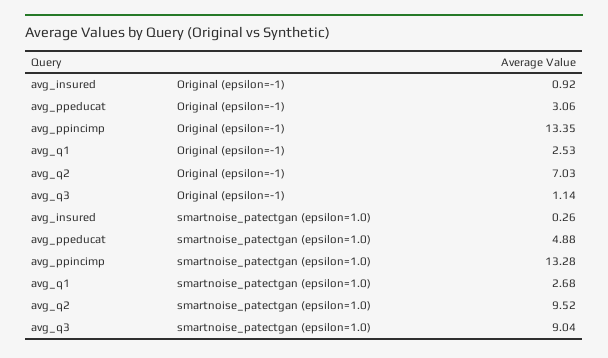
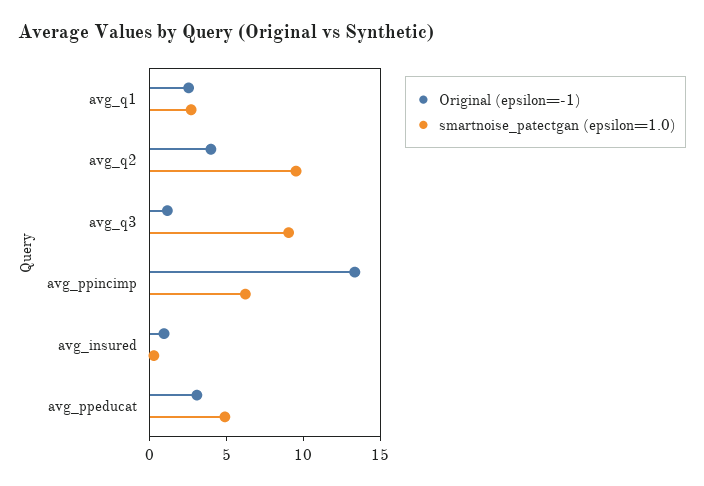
Original (epsilon=-1), avg_q2: 7.03 -> 4
smartnoise_patectgan (epsilon=1.0), avg_ppincimp: 13.28 -> 6

